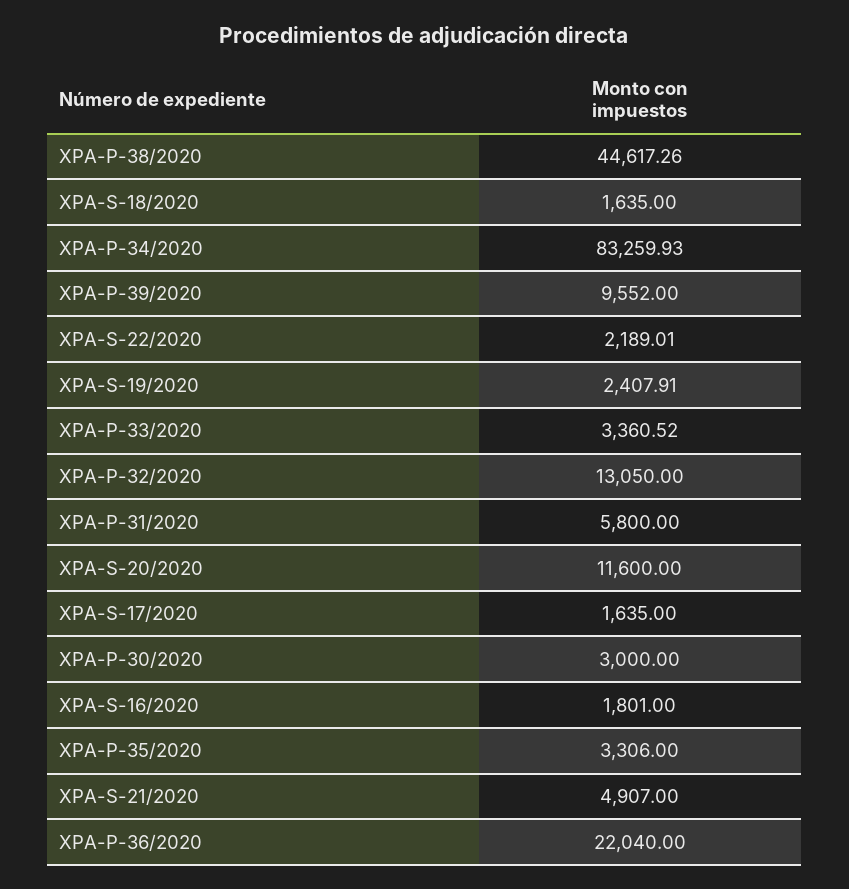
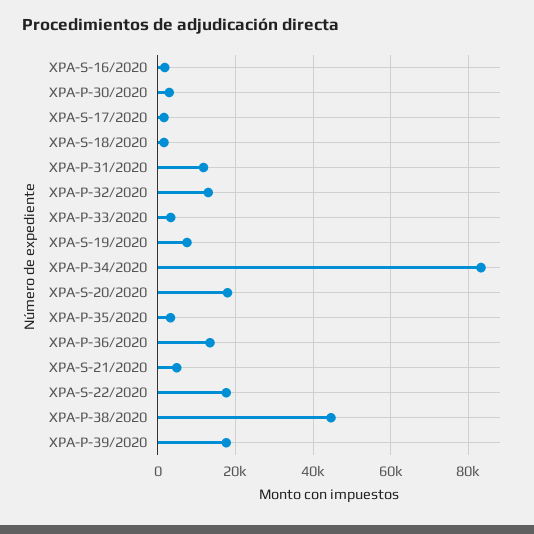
XPA-P-39/2020: 9552 -> 18000
XPA-S-22/2020: 2189.01 -> 18000
XPA-S-19/2020: 2407.91 -> 8000
XPA-P-31/2020: 5800 -> 12000
XPA-S-20/2020: 11600 -> 18000
XPA-P-36/2020: 22040 -> 14000

